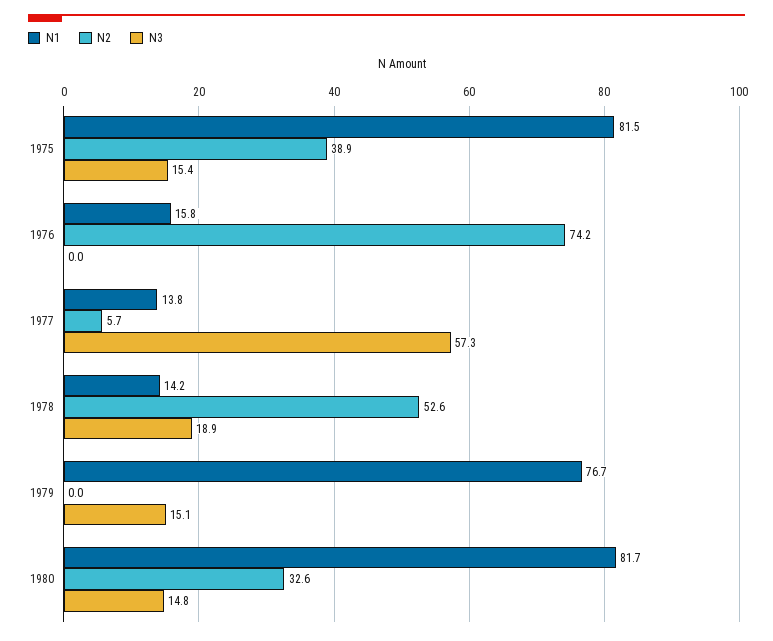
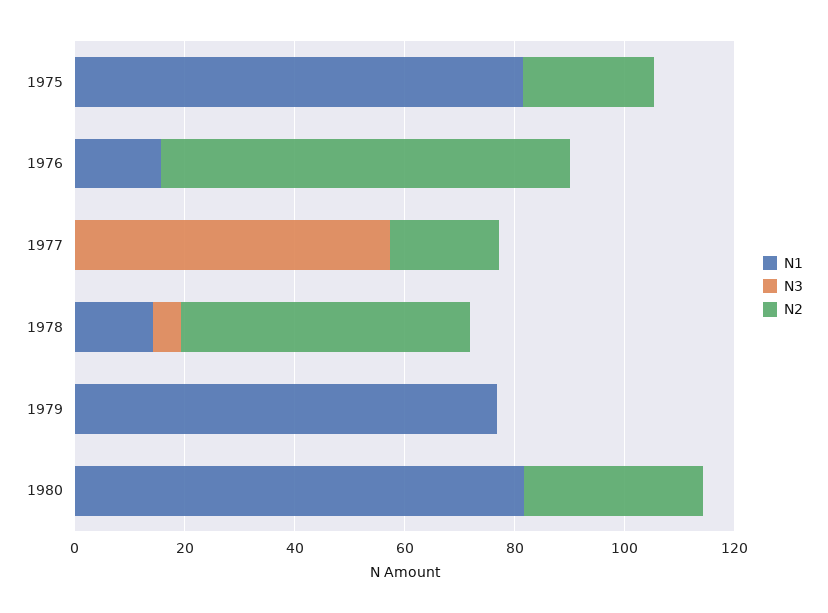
N2, 1975: 38.9 -> 25
N3, 1975: 15.4 -> 0
N1, 1977: 13.8 -> 0
N2, 1977: 5.7 -> 20
N3, 1978: 18.9 -> 5
N3, 1979: 15.1 -> 0
N3, 1980: 14.8 -> 0

